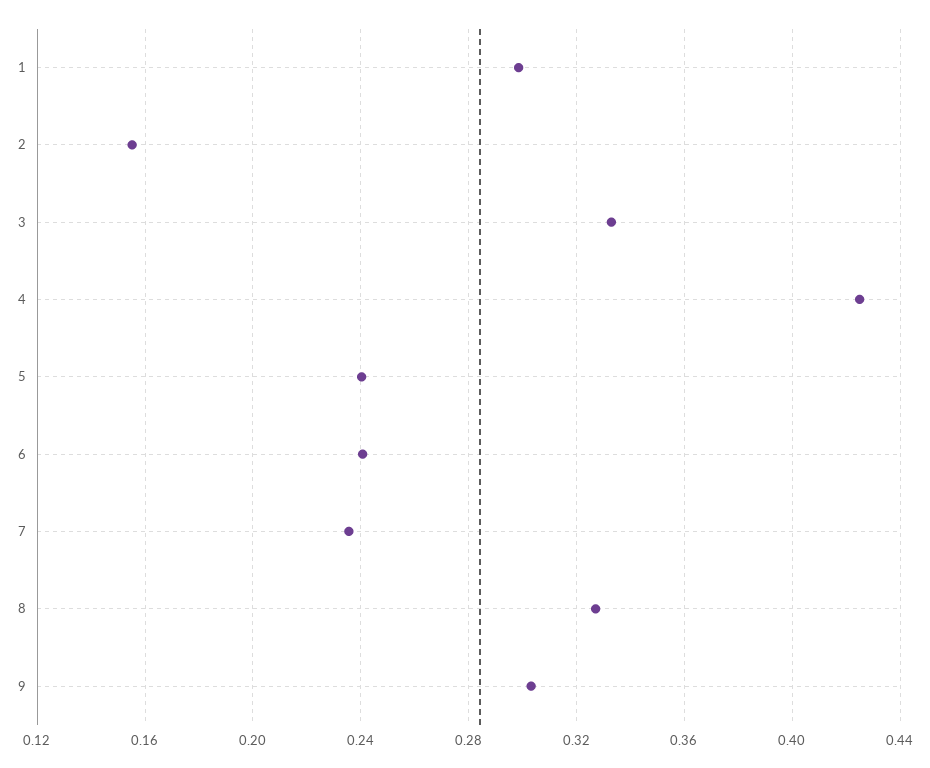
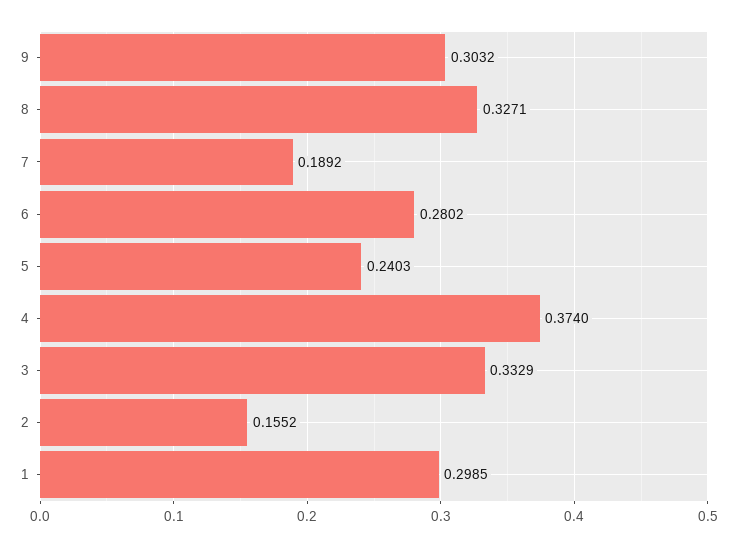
4: 0.425 -> 0.374
6: 0.24 -> 0.2802
7: 0.235 -> 0.1892

